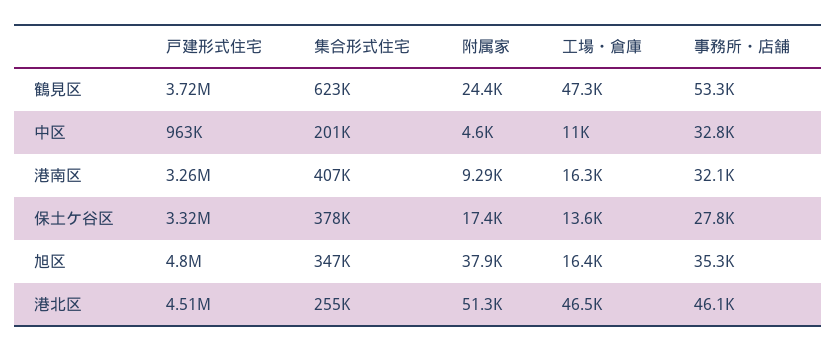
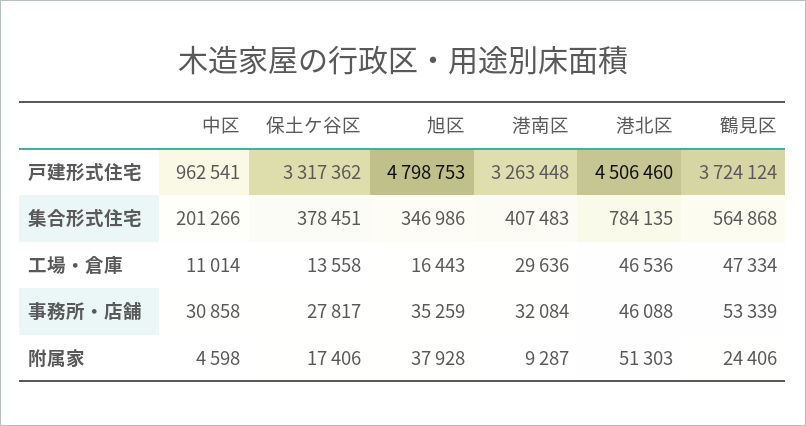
集合形式住宅, 鶴見区: 623000 -> 564868
事務所・店舗, 中区: 32800 -> 30858
工場・倉庫, 港南区: 16300 -> 29636
集合形式住宅, 港北区: 255000 -> 784135

